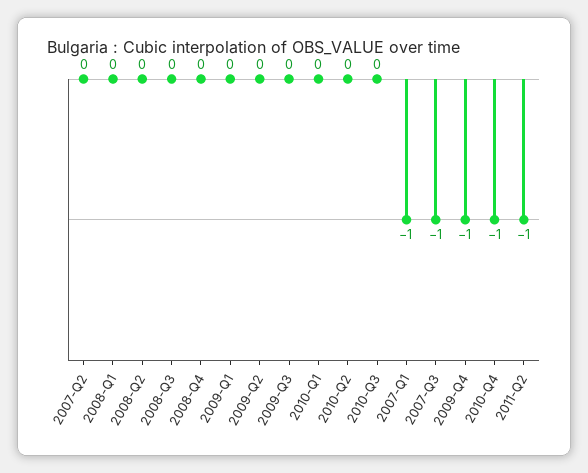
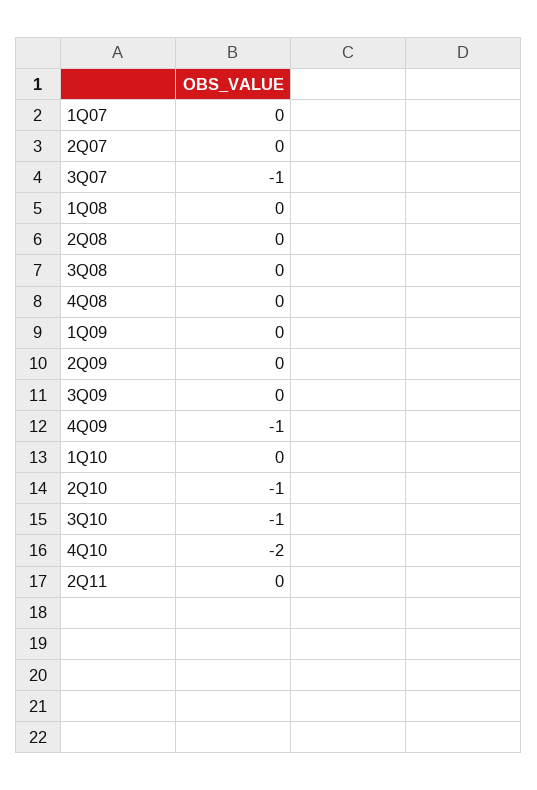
2010-Q2: 0 -> -1
2010-Q3: 0 -> -1
2007-Q1: -1 -> 0
2010-Q4: -1 -> -2
2011-Q2: -1 -> 0

